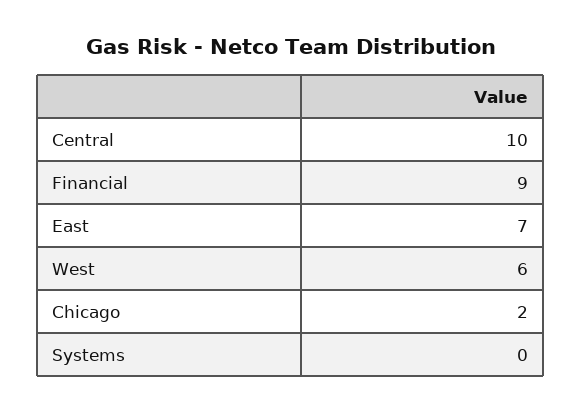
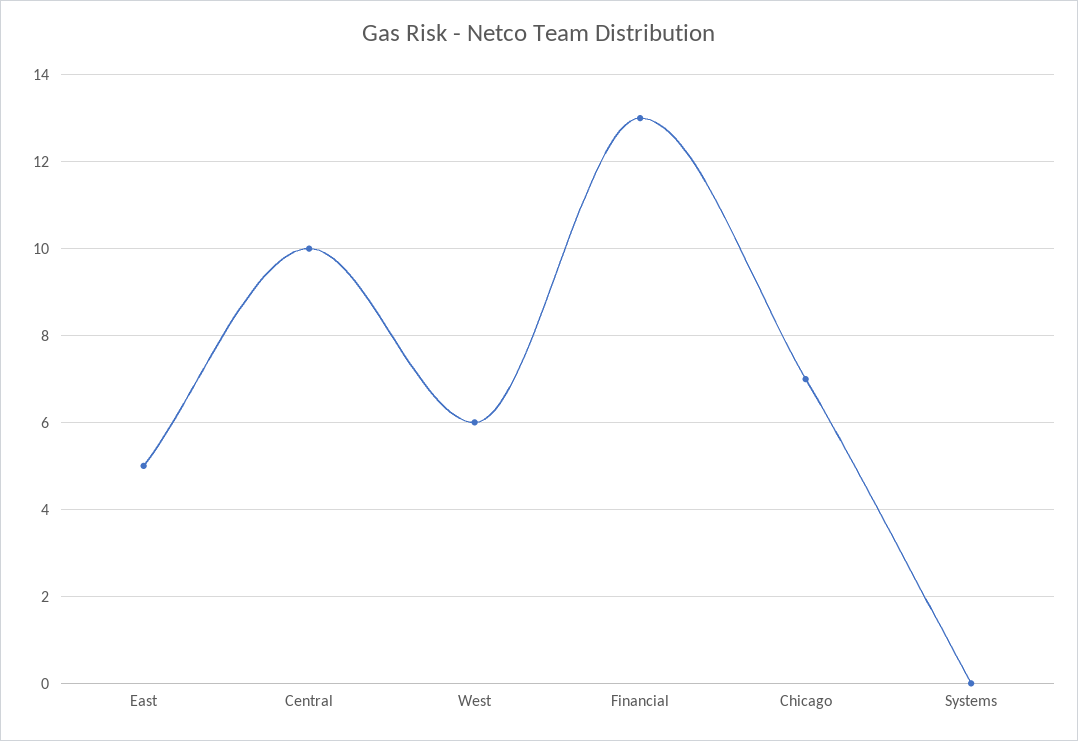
Financial: 9 -> 13
East: 7 -> 5
Chicago: 2 -> 7

